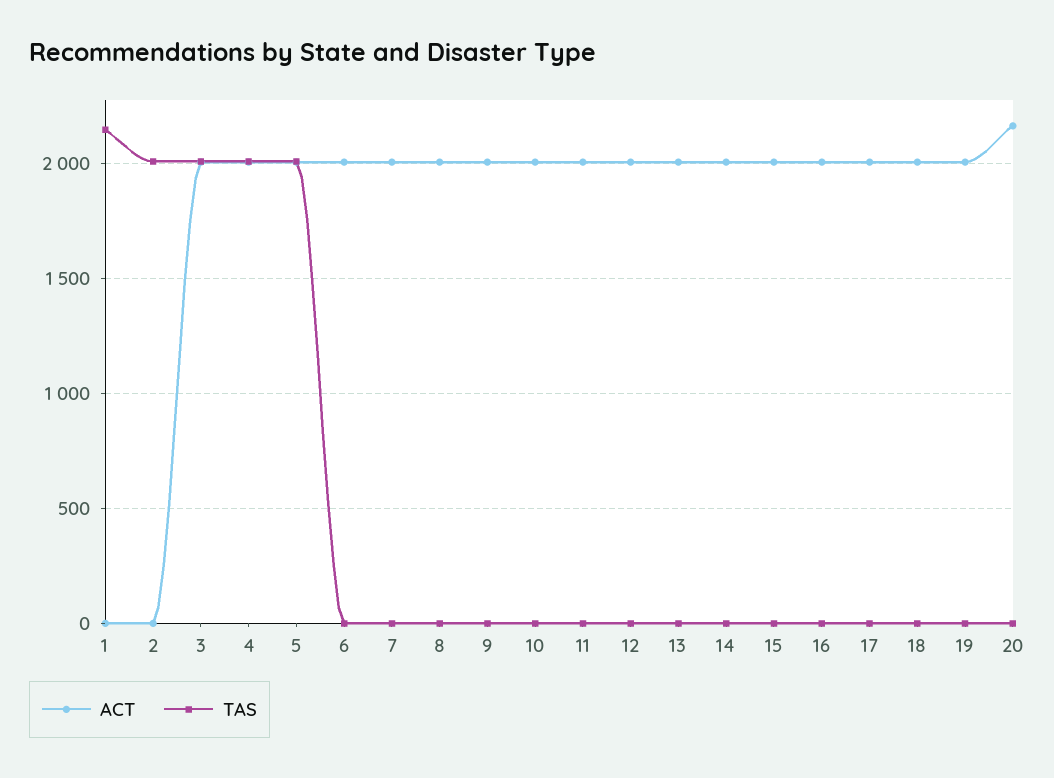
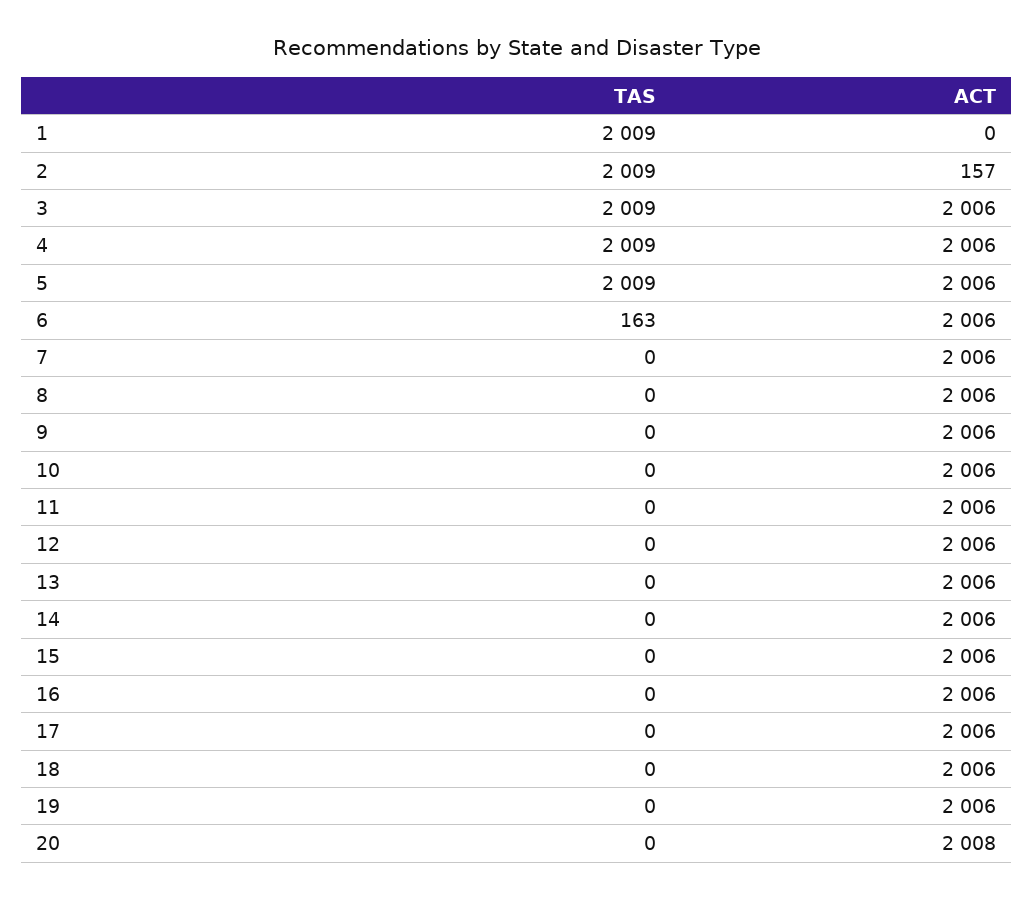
TAS, 1: 2150 -> 2009
ACT, 2: 0 -> 157
TAS, 6: 0 -> 163
ACT, 20: 2150 -> 2008

